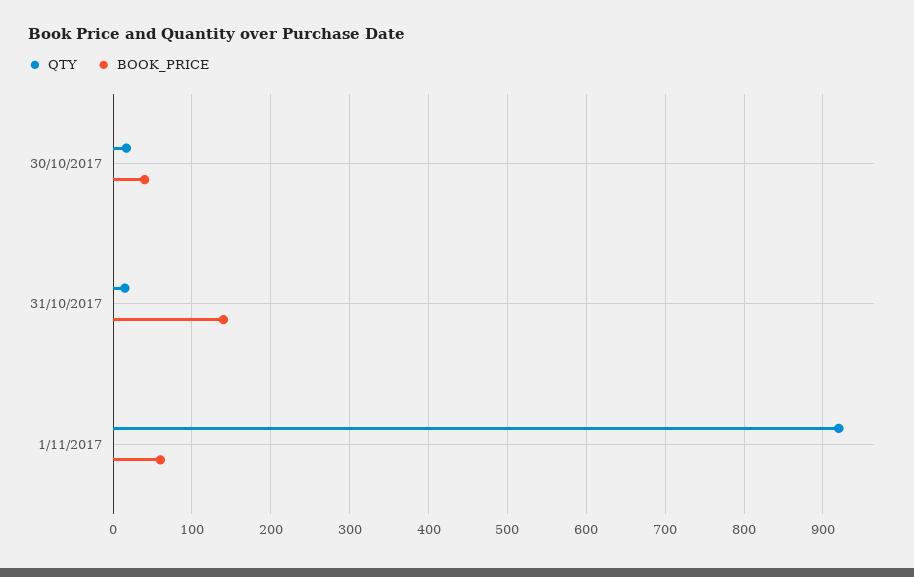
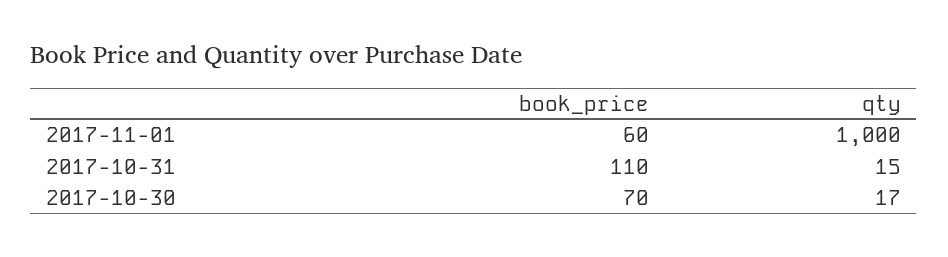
BOOK_PRICE, 30/10/2017: 40 -> 70
BOOK_PRICE, 31/10/2017: 140 -> 110
QTY, 1/11/2017: 920 -> 1000

